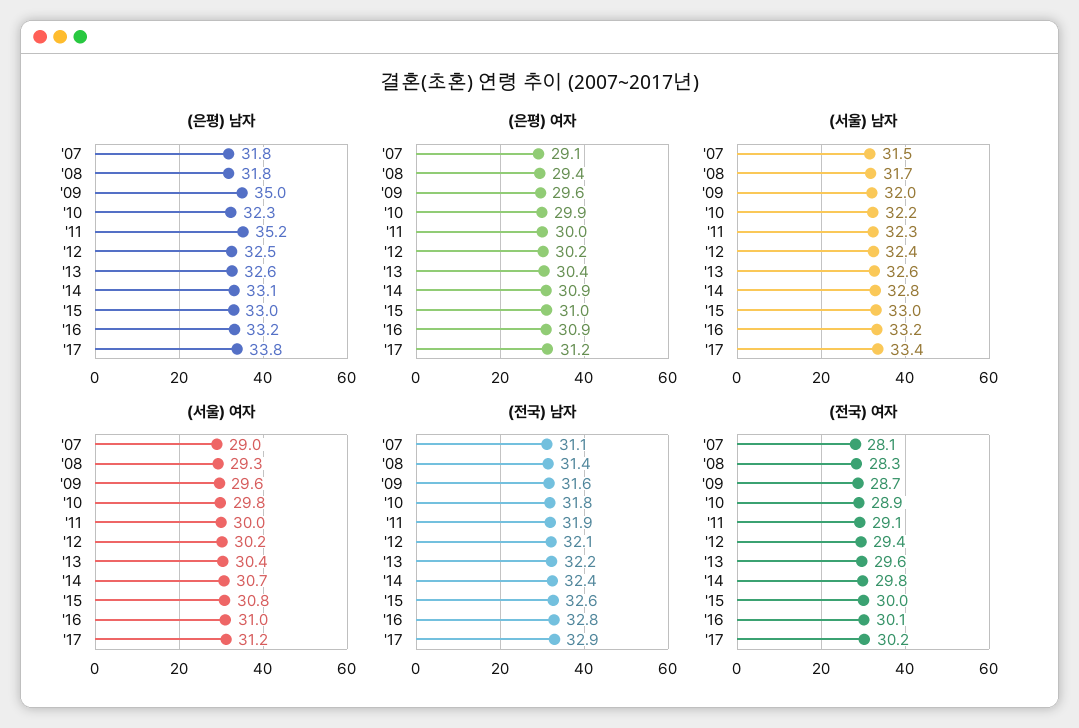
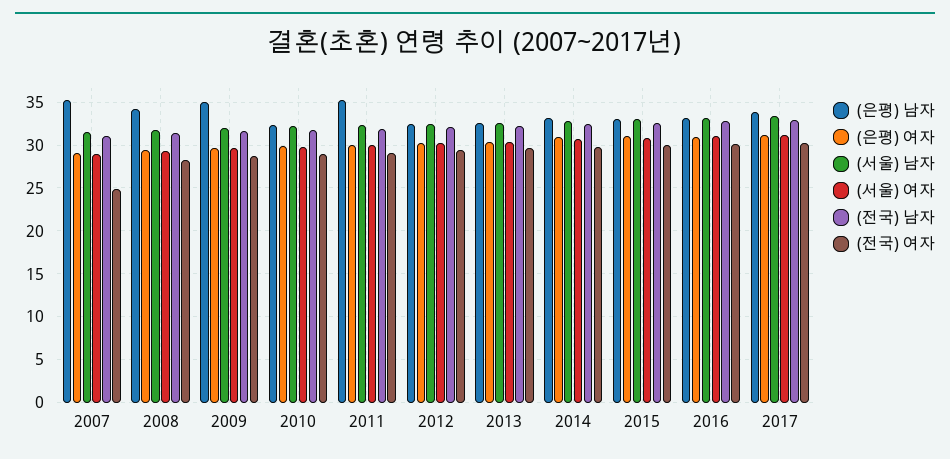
(은평) 남자, '07: 31.8 -> 35
(은평) 남자, '08: 31.8 -> 34
(전국) 여자, '07: 28.1 -> 25

